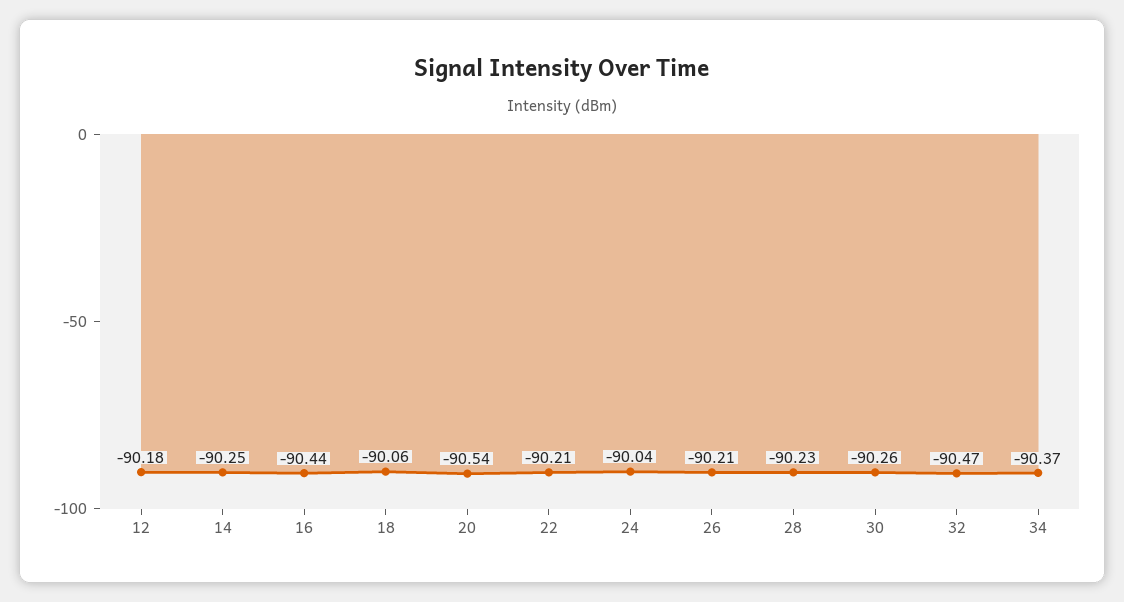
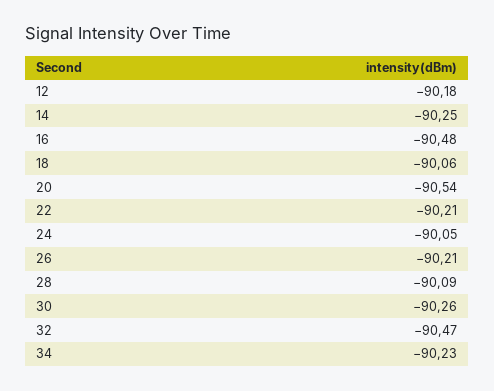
16: -90.44 -> -90.48
24: -90.04 -> -90.05
28: -90.23 -> -90.09
34: -90.37 -> -90.23

